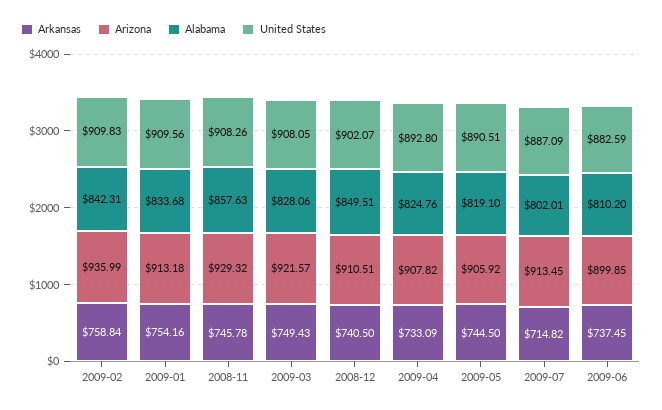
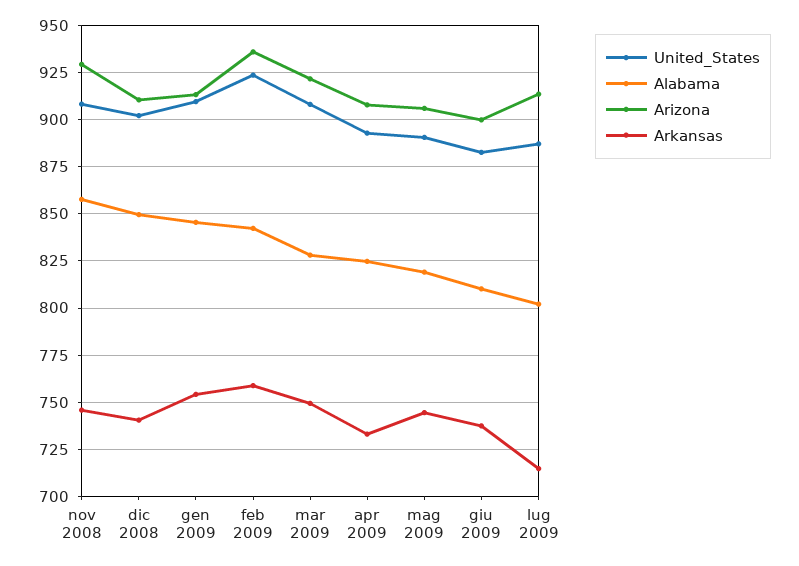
United States, 2009-02: 909.83 -> 925
Alabama, 2009-01: 833.68 -> 845

